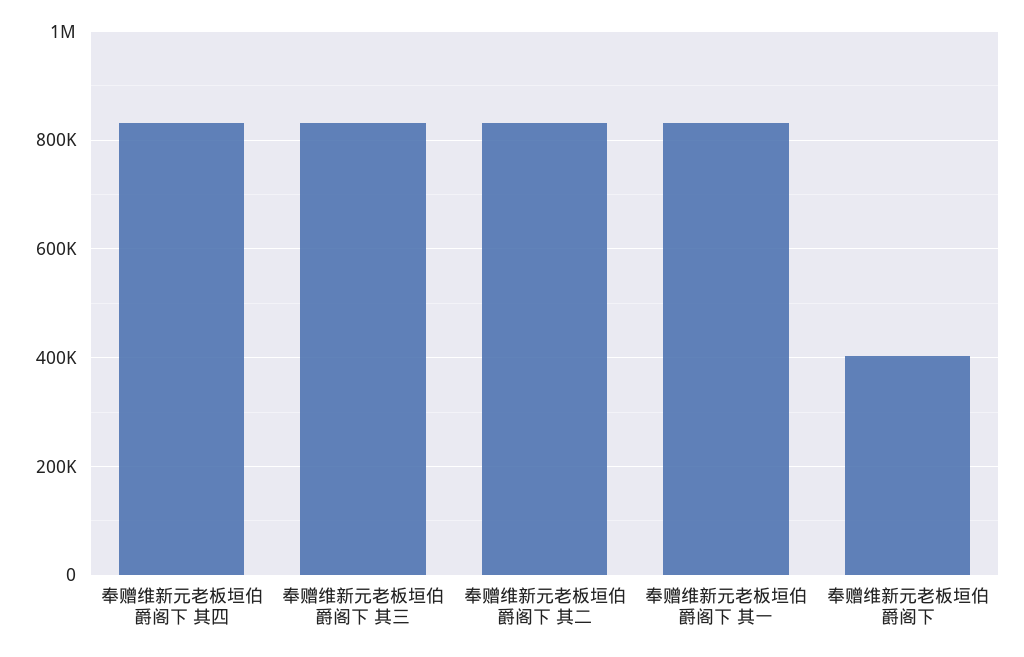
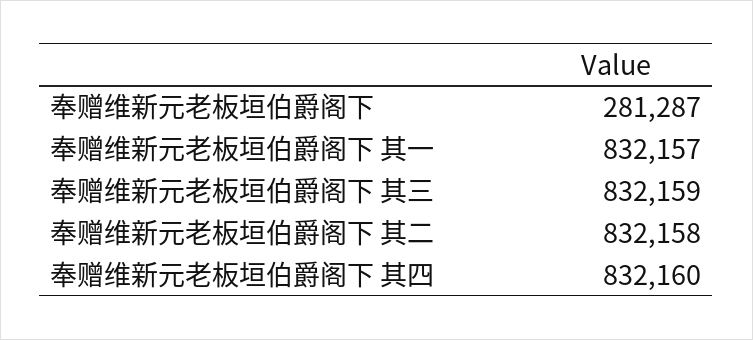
奉赠维新元老板垣伯爵阁下: 400000 -> 281287

